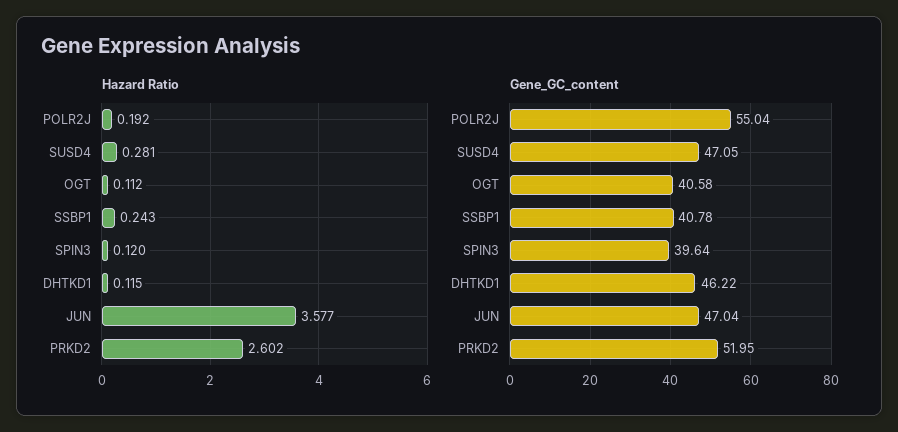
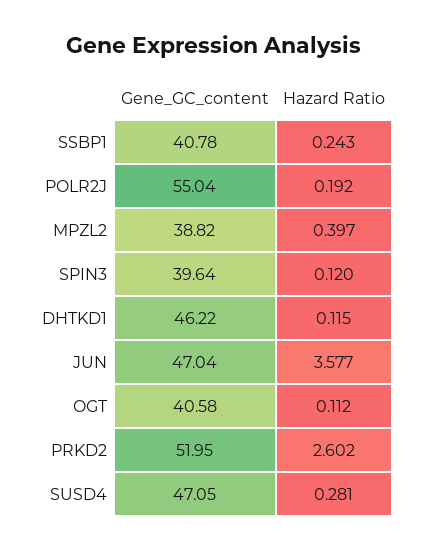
Gene_GC_content, MPZL2: none -> 38.82
Hazard Ratio, MPZL2: none -> 0.397

